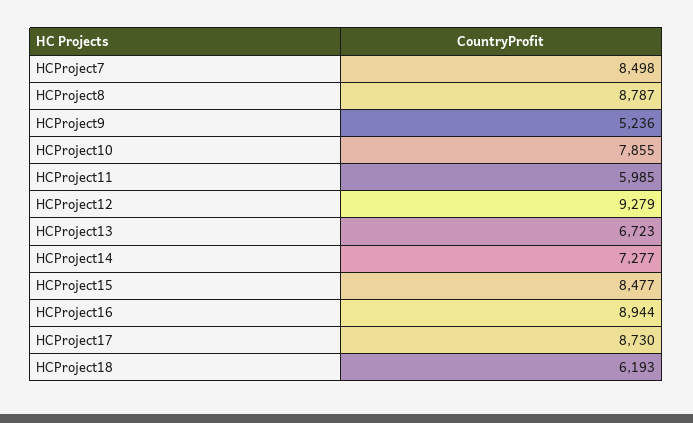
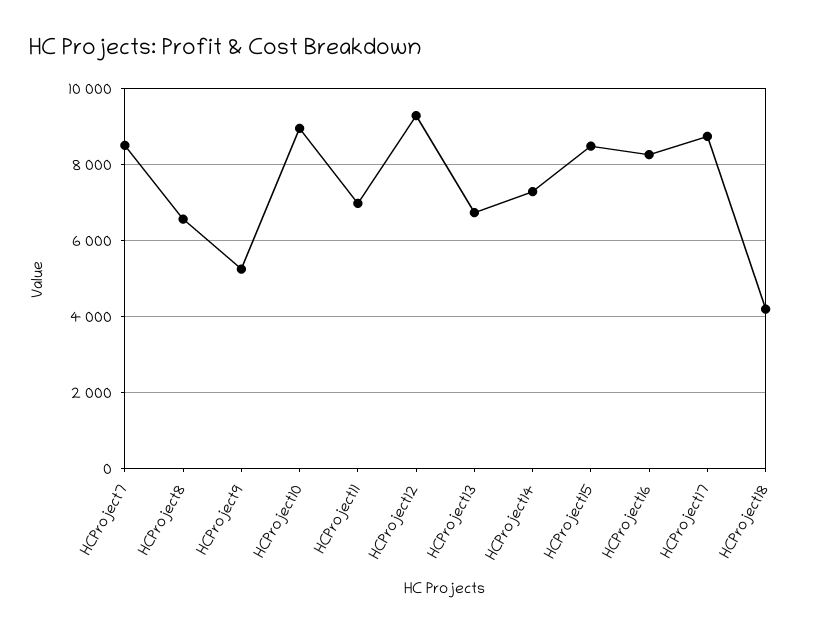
HCProject8: 8787 -> 6600
HCProject10: 7855 -> 9000
HCProject11: 5985 -> 7000
HCProject16: 8944 -> 8200
HCProject18: 6193 -> 4200

